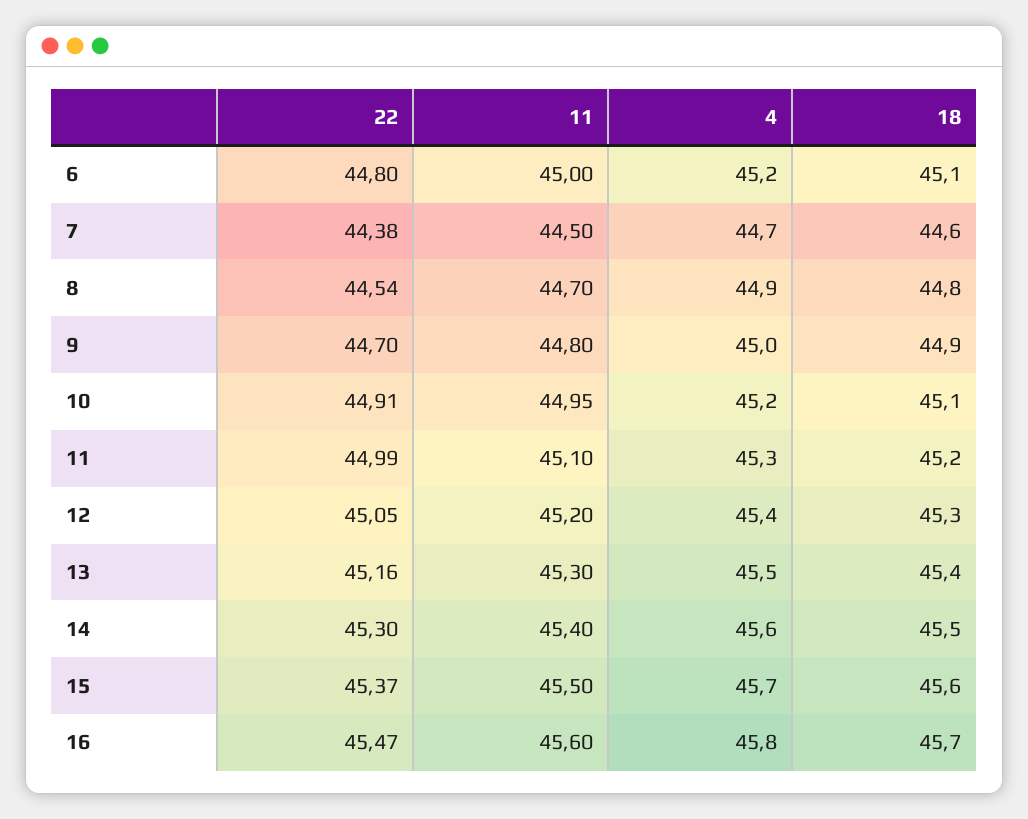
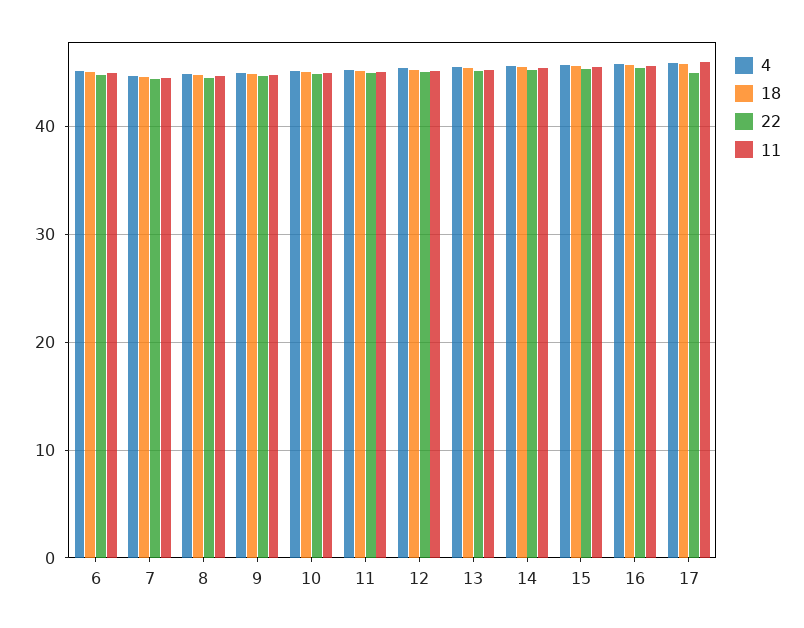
4, 17: none -> 46
18, 17: none -> 46
22, 17: none -> 45
11, 17: none -> 46

